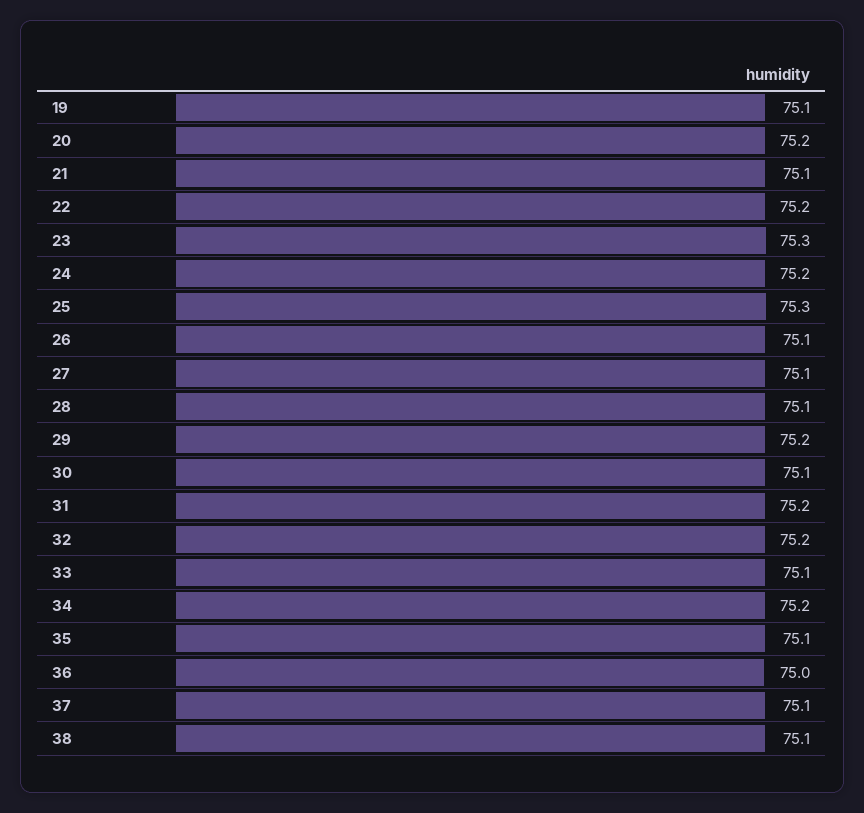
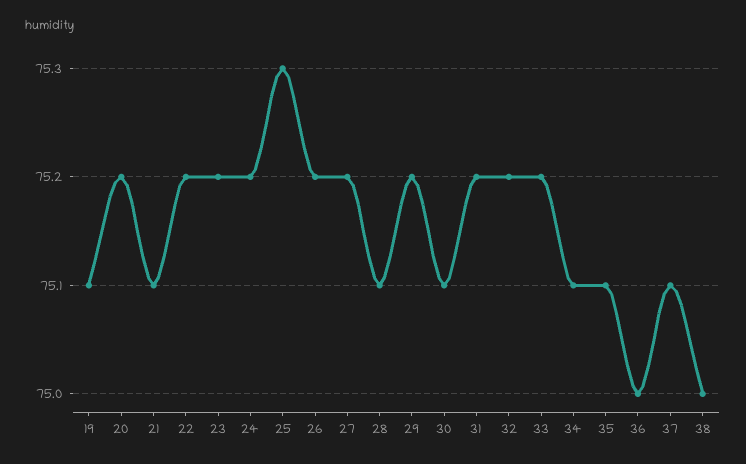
23: 75.3 -> 75.2
26: 75.1 -> 75.2
27: 75.1 -> 75.2
33: 75.1 -> 75.2
34: 75.2 -> 75.1
38: 75.1 -> 75

